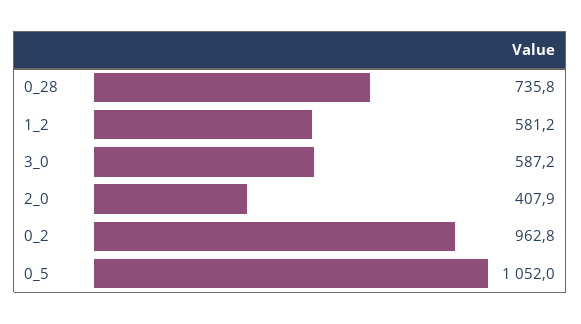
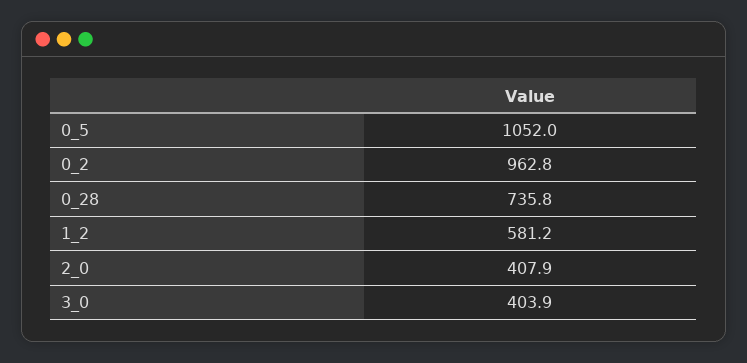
3_0: 587.2 -> 403.9

